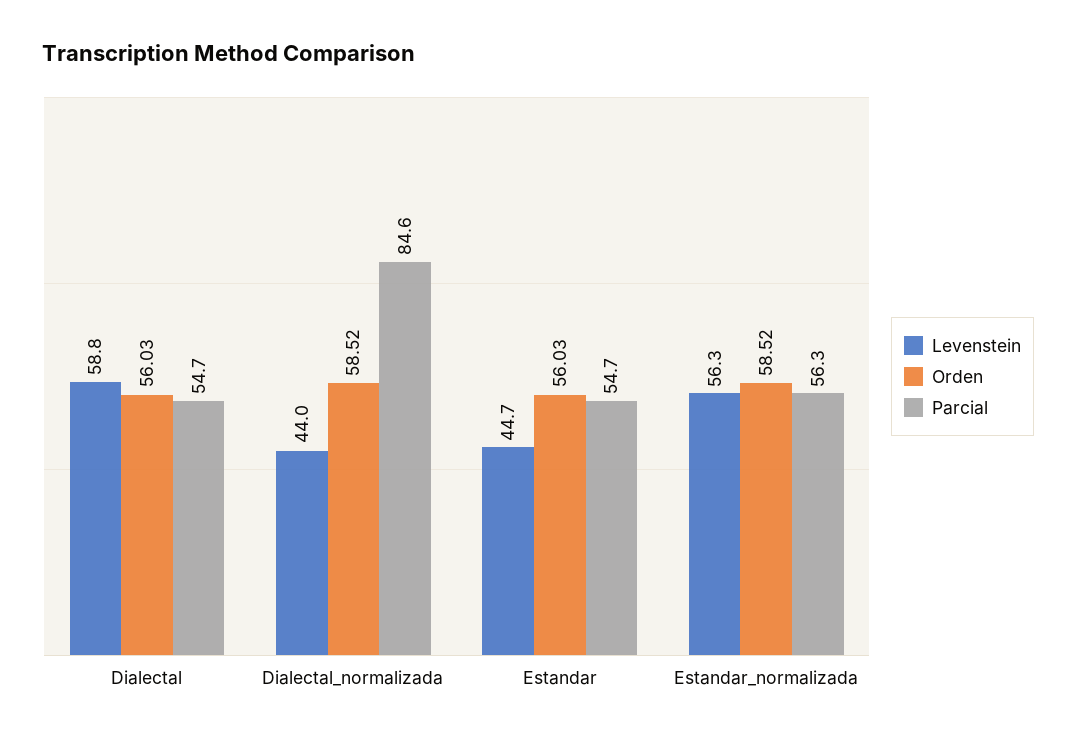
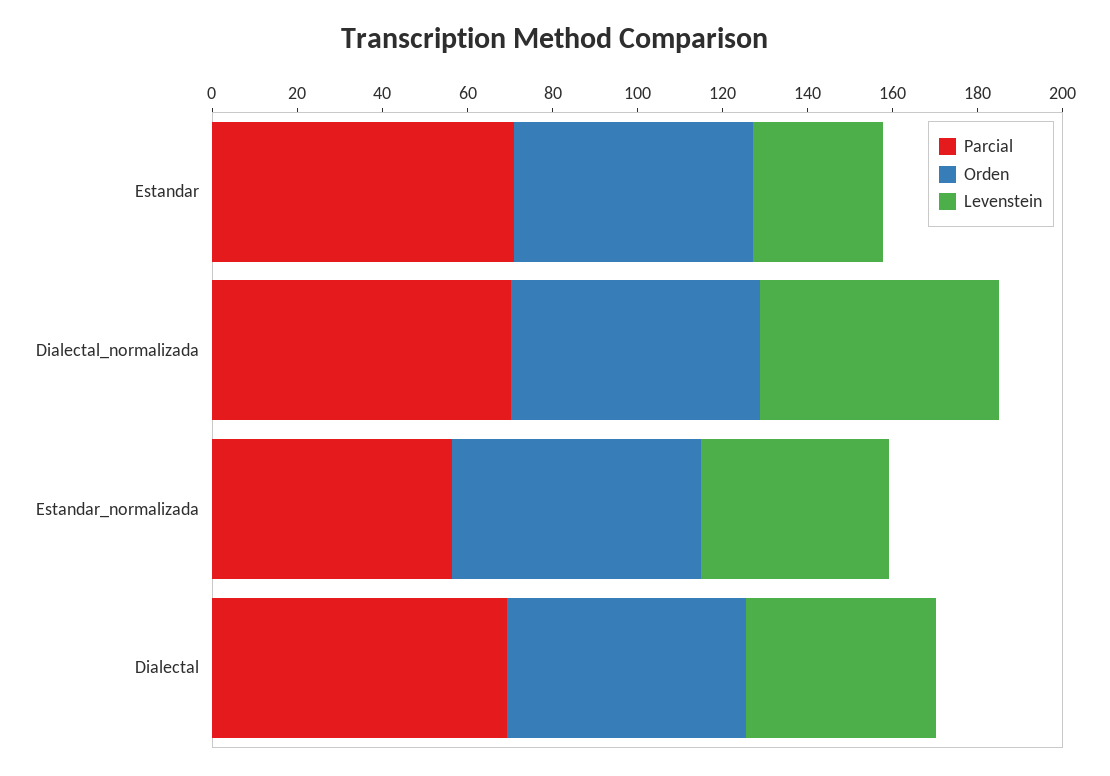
Levenstein, Dialectal: 58.8 -> 45
Parcial, Dialectal: 54.7 -> 70
Levenstein, Dialectal_normalizada: 44 -> 55
Parcial, Dialectal_normalizada: 84.6 -> 70
Levenstein, Estandar: 44.7 -> 30
Parcial, Estandar: 54.7 -> 70
Levenstein, Estandar_normalizada: 56.3 -> 45

